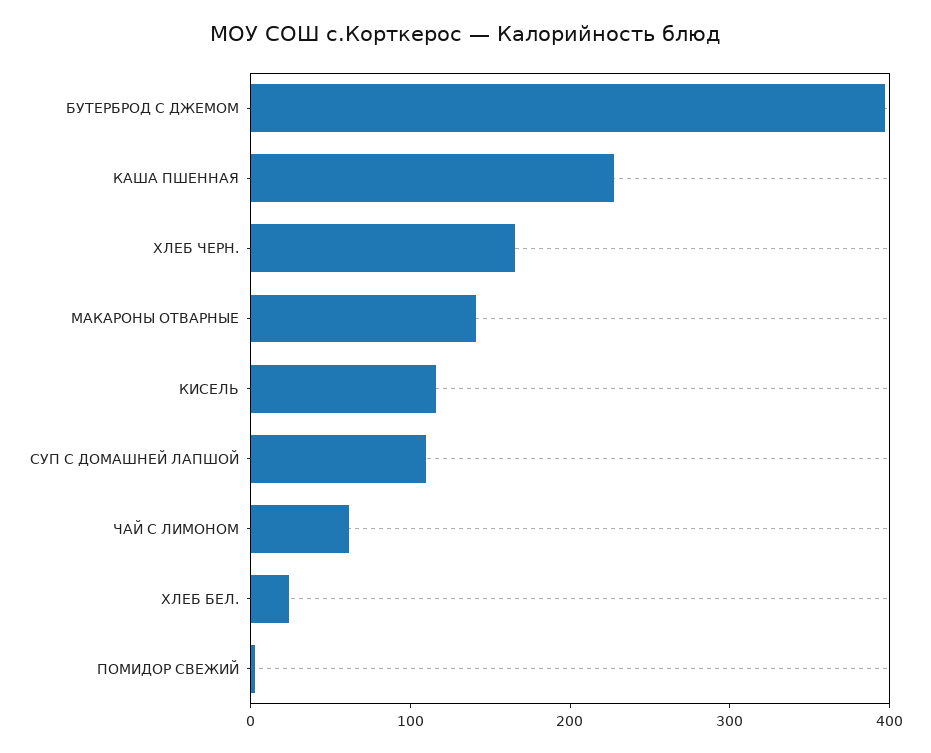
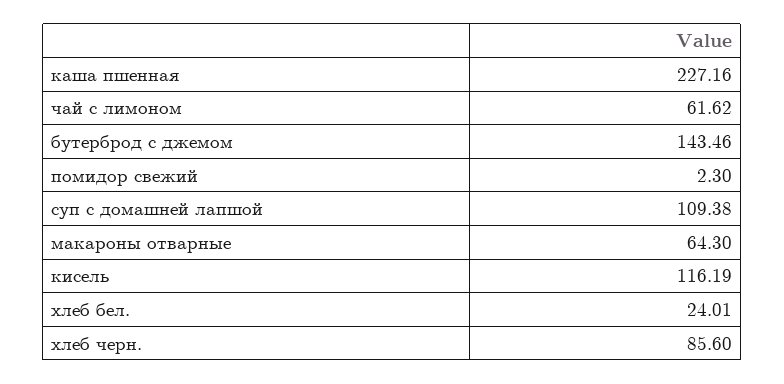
БУТЕРБРОД С ДЖЕМОМ: 400 -> 143.46
ХЛЕБ ЧЕРН.: 160 -> 85.6
МАКАРОНЫ ОТВАРНЫЕ: 140 -> 64.3

